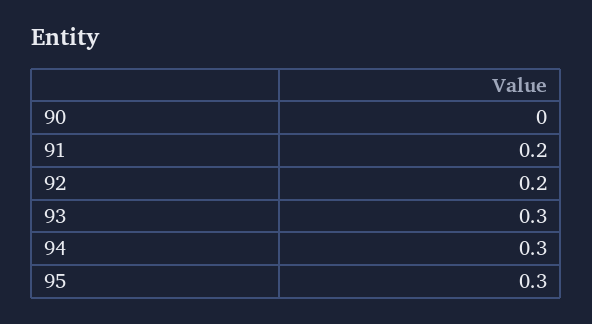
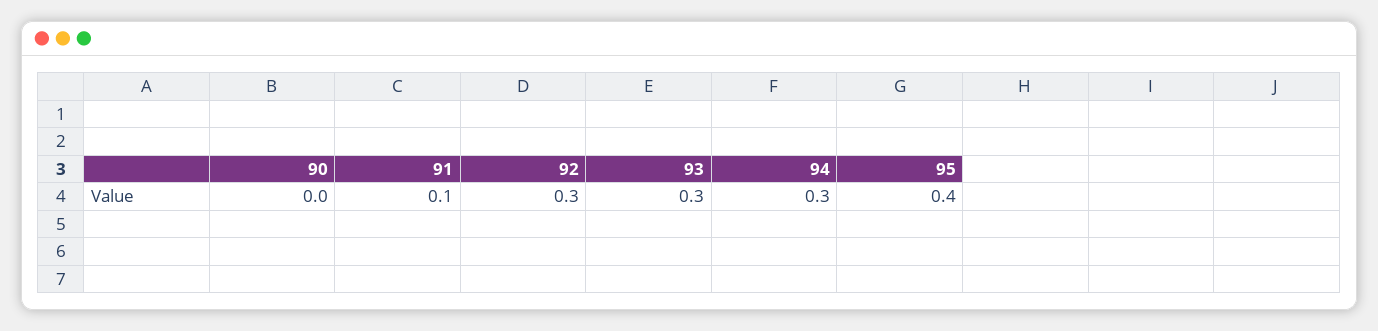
91: 0.2 -> 0.1
92: 0.2 -> 0.3
95: 0.3 -> 0.4

